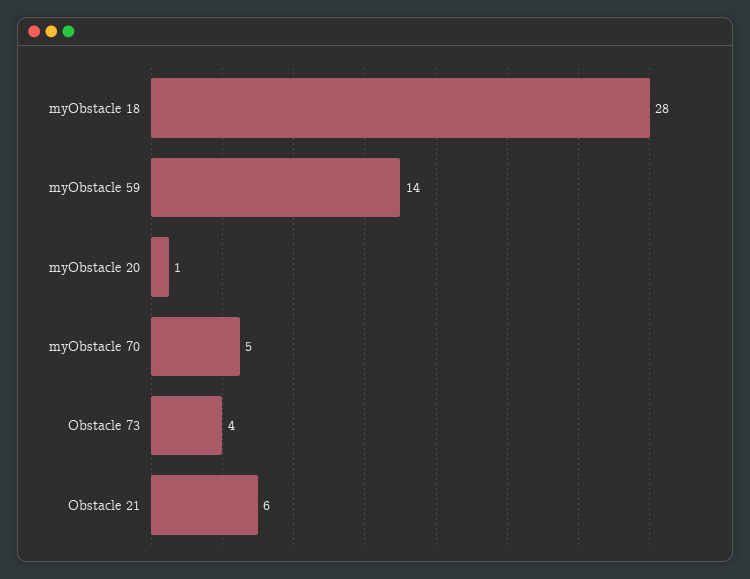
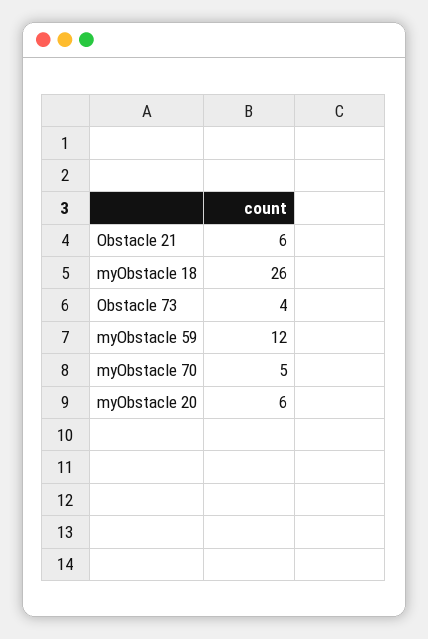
myObstacle 18: 28 -> 26
myObstacle 59: 14 -> 12
myObstacle 20: 1 -> 6

